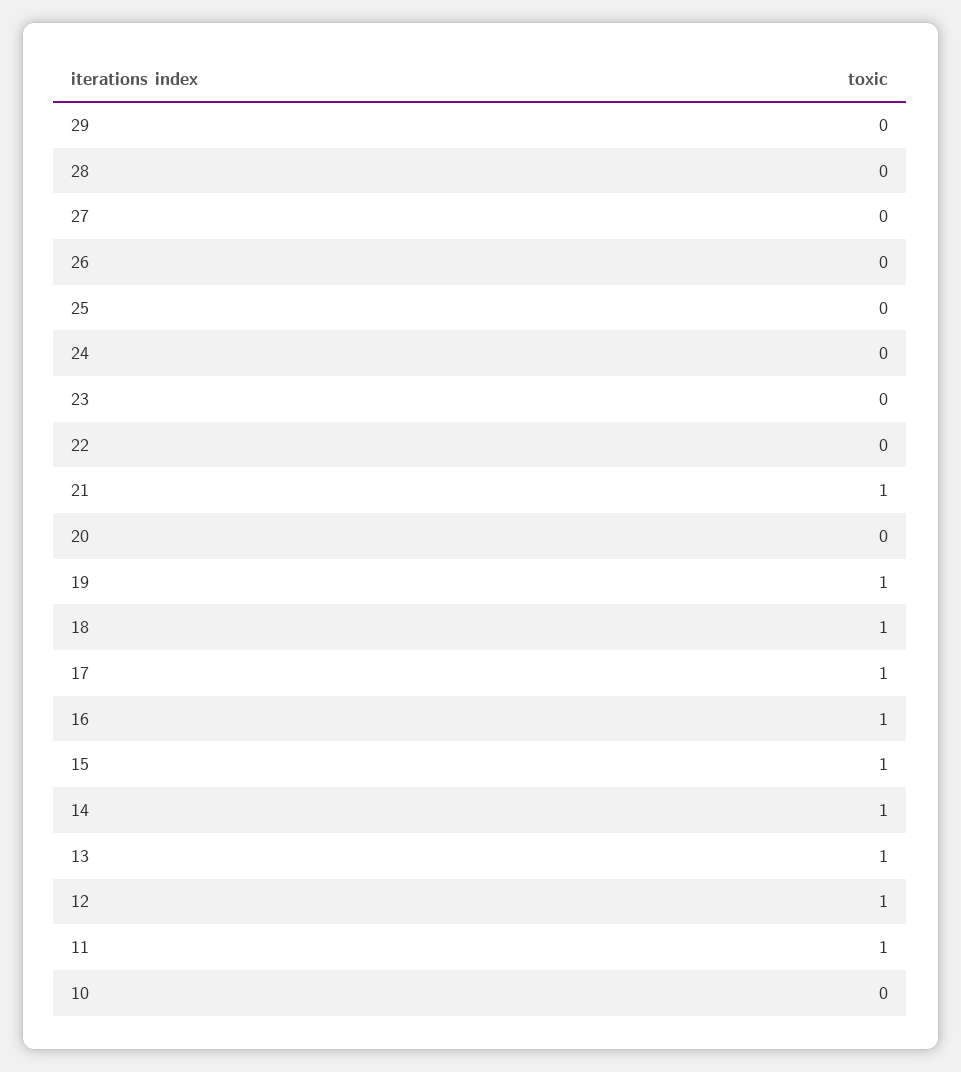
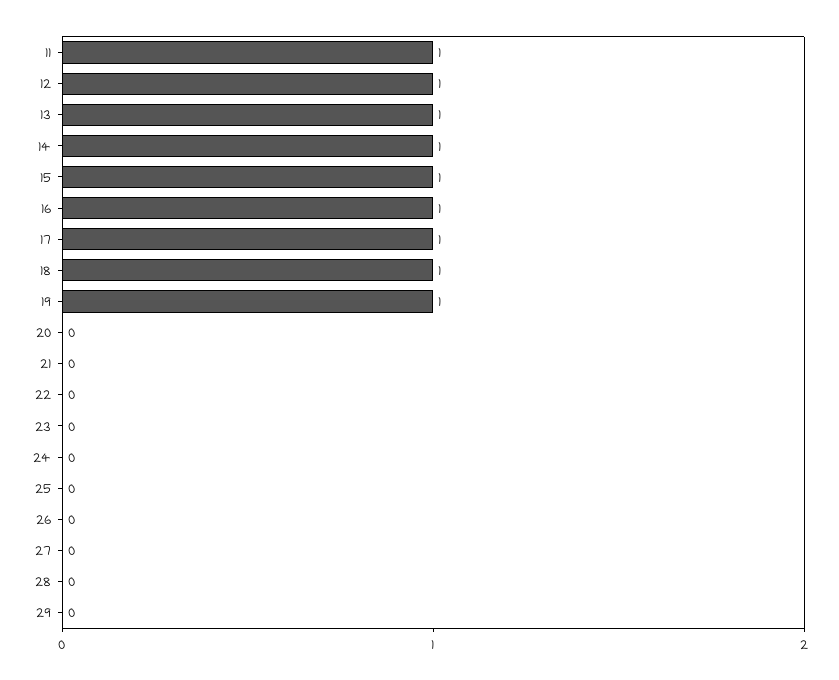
21: 1 -> 0
10: 0 -> none

